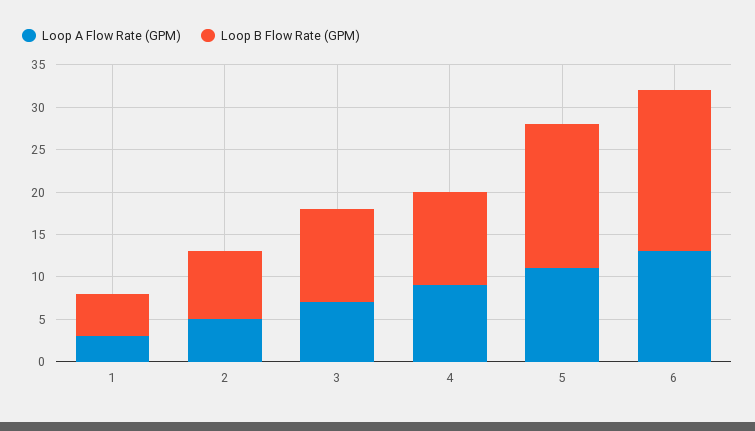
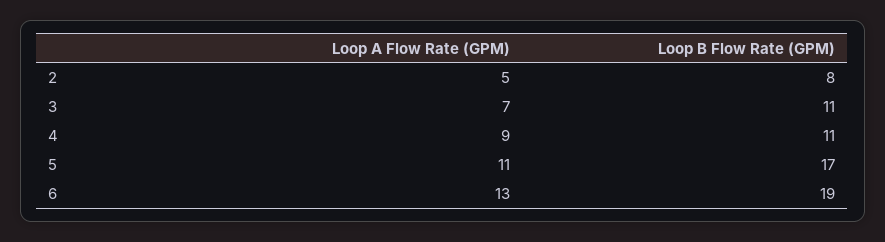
Loop A Flow Rate (GPM), 1: 3 -> none
Loop B Flow Rate (GPM), 1: 5 -> none

